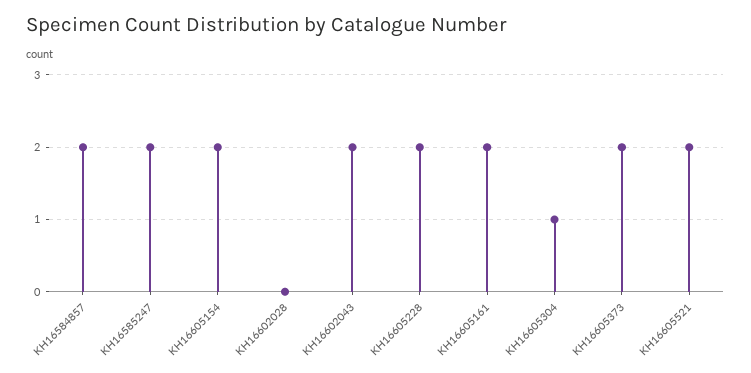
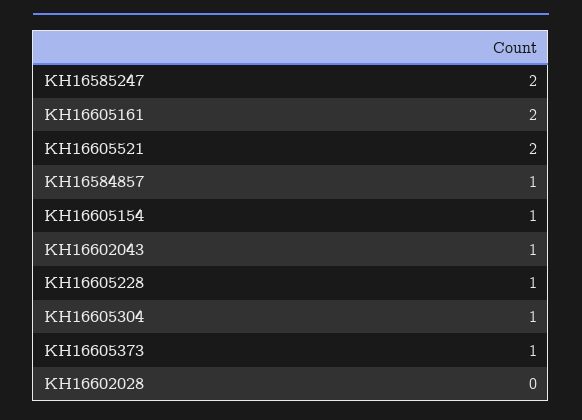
KH16584857: 2 -> 1
KH16605154: 2 -> 1
KH16602043: 2 -> 1
KH16605228: 2 -> 1
KH16605373: 2 -> 1

